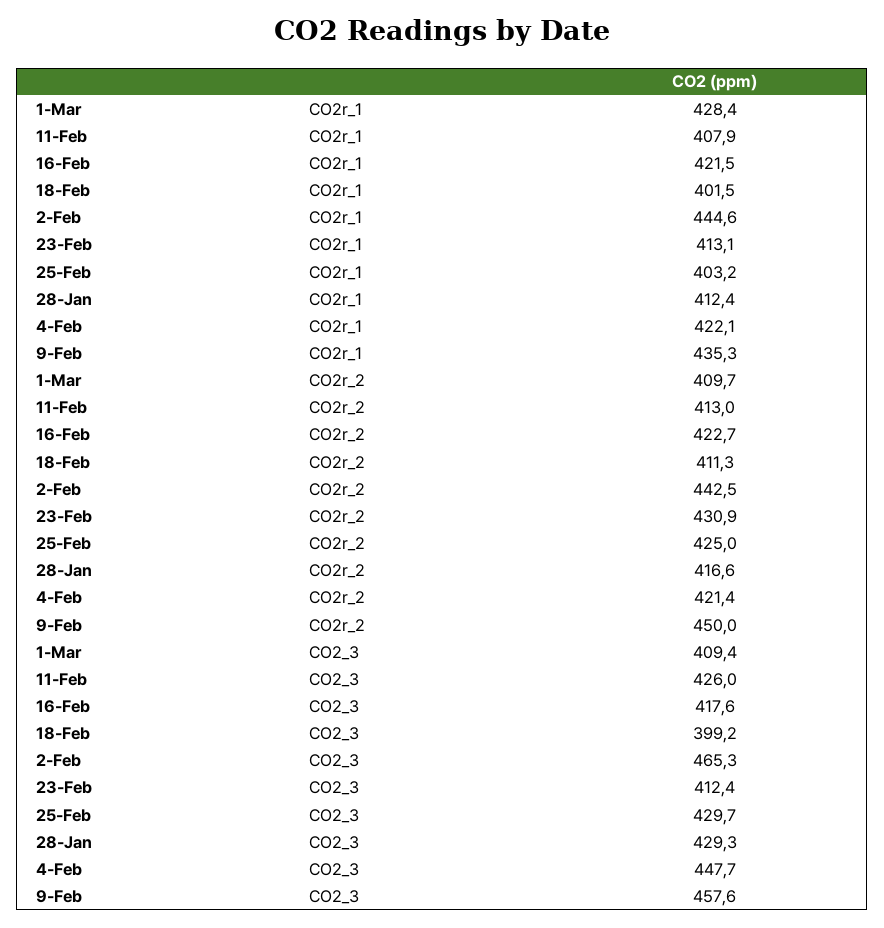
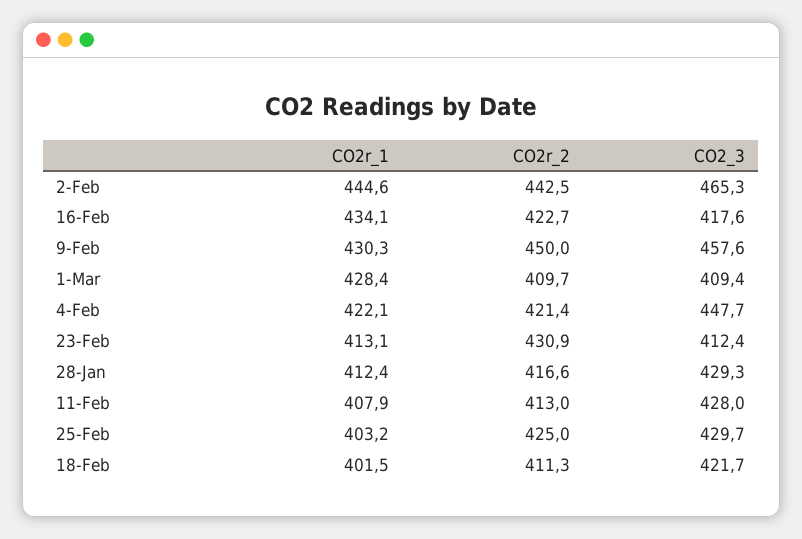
16-Feb, CO2r_1: 421.5 -> 434.1
9-Feb, CO2r_1: 435.3 -> 430.3
11-Feb, CO2_3: 426 -> 428
18-Feb, CO2_3: 399.2 -> 421.7

